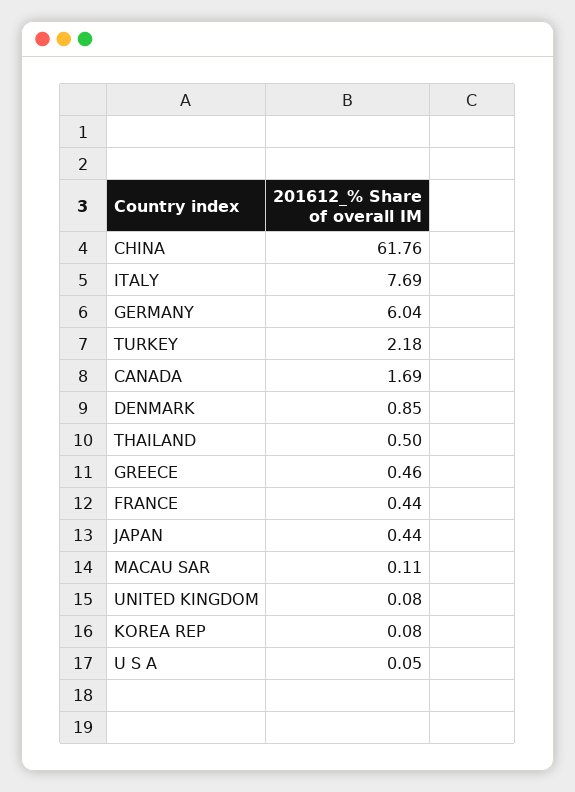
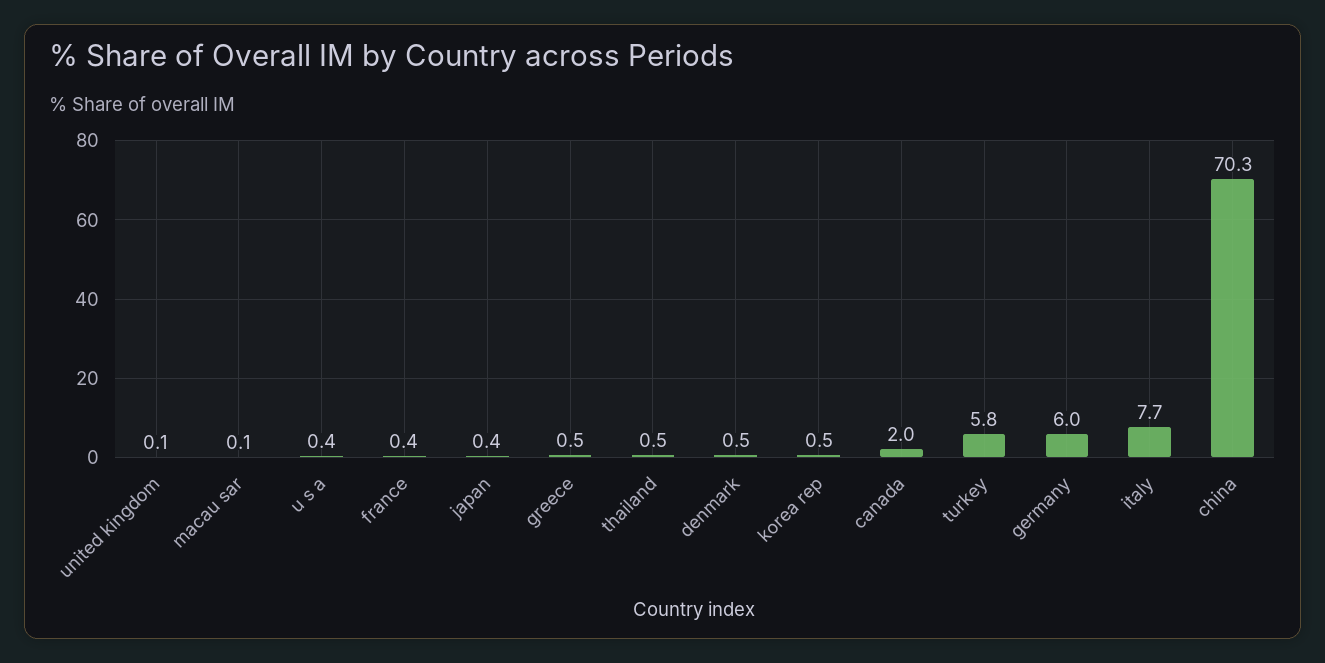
CHINA: 61.76 -> 70.3
TURKEY: 2.18 -> 5.8
CANADA: 1.69 -> 2
DENMARK: 0.85 -> 0.5
KOREA REP: 0.08 -> 0.5
U S A: 0.05 -> 0.4

